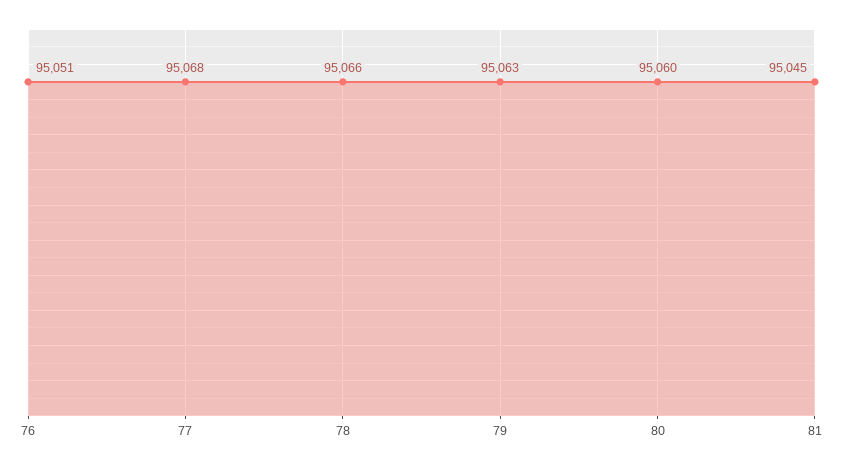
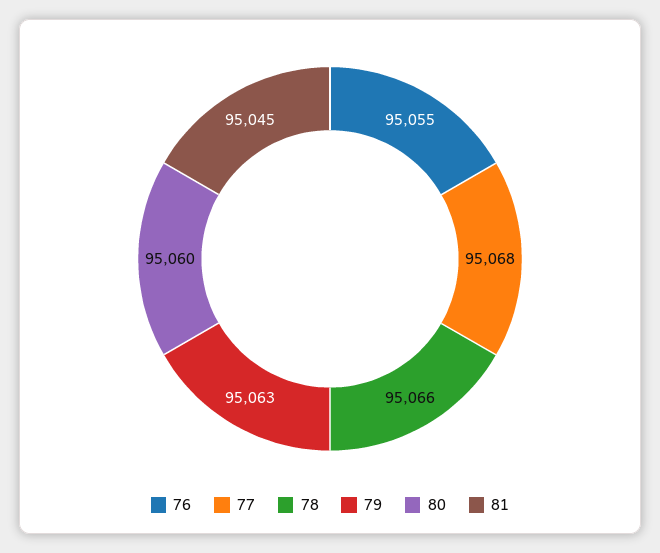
76: 95051 -> 95055

